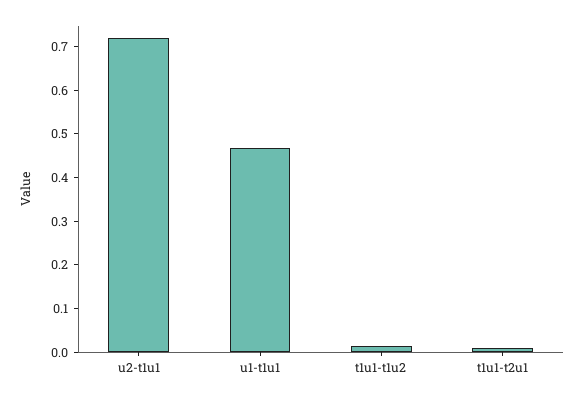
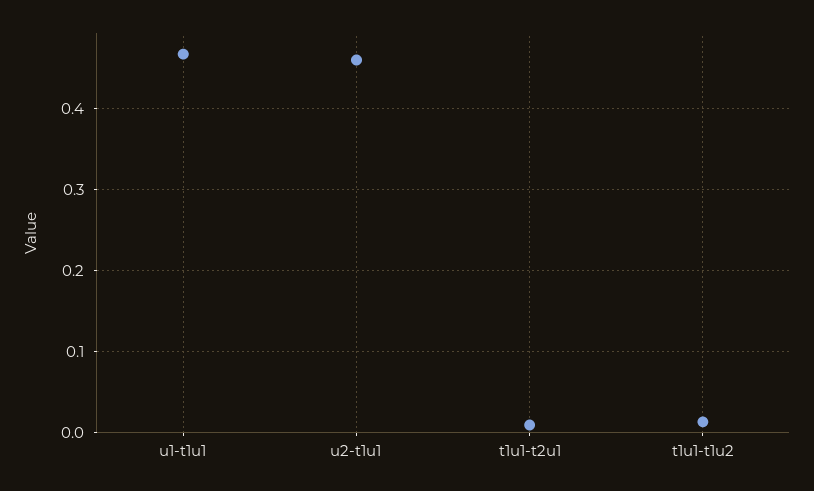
u2-t1u1: 0.72 -> 0.46

